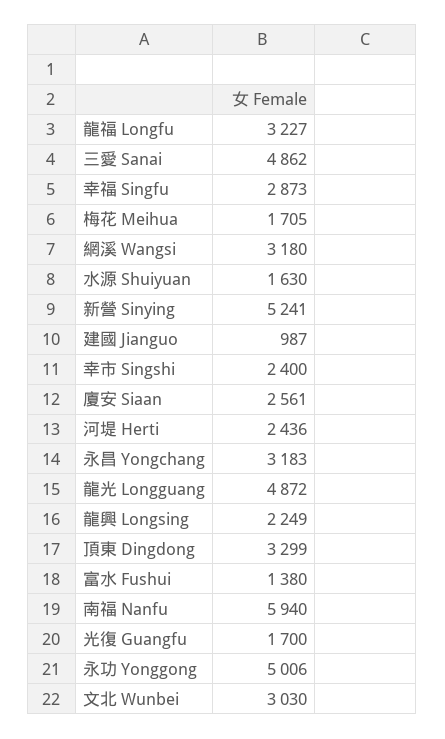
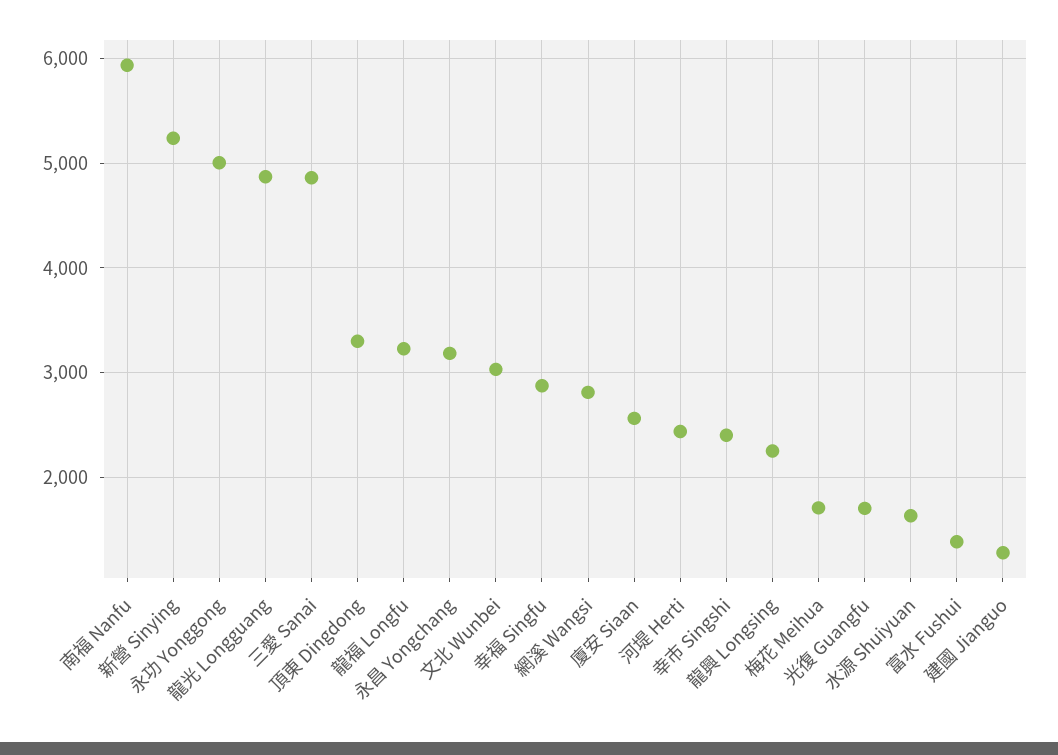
網溪 Wangsi: 3180 -> 2800
建國 Jianguo: 987 -> 1300

